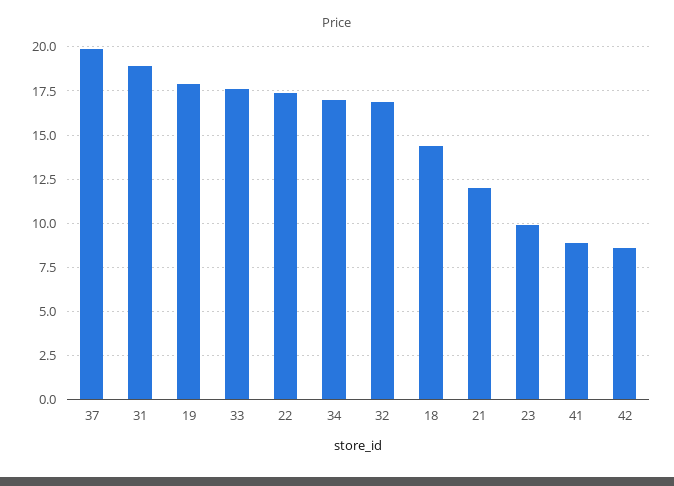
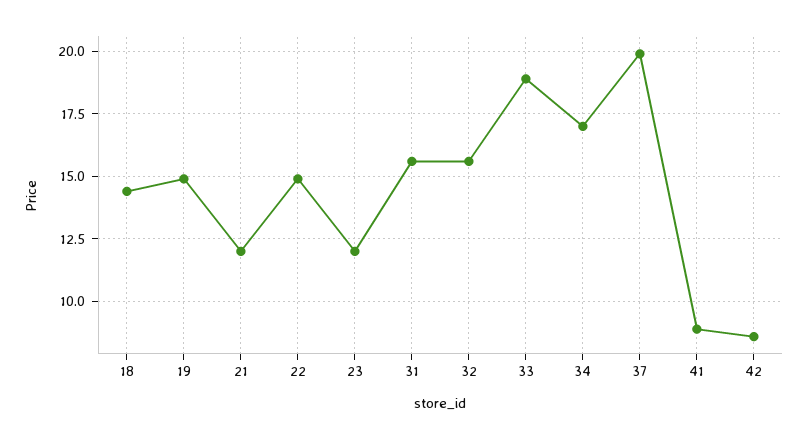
31: 19 -> 15.5
19: 18 -> 15
33: 17.5 -> 19
22: 17.5 -> 15
32: 17 -> 15.5
23: 10 -> 12

